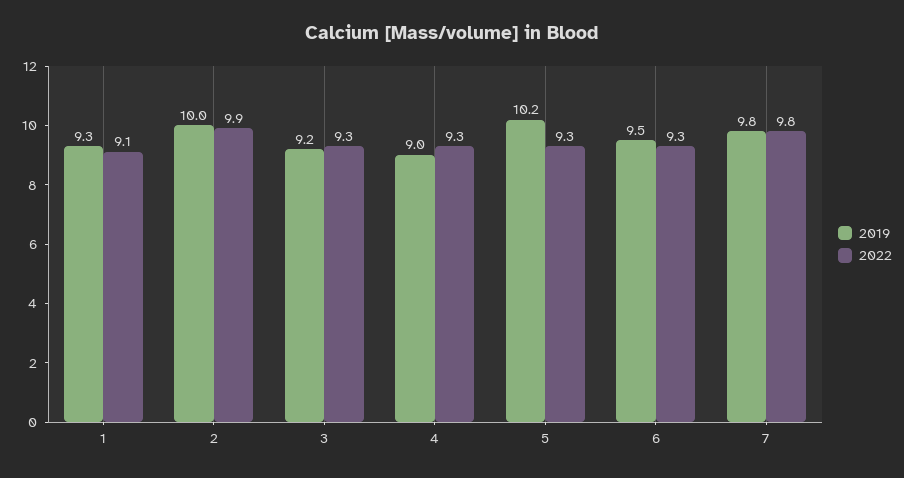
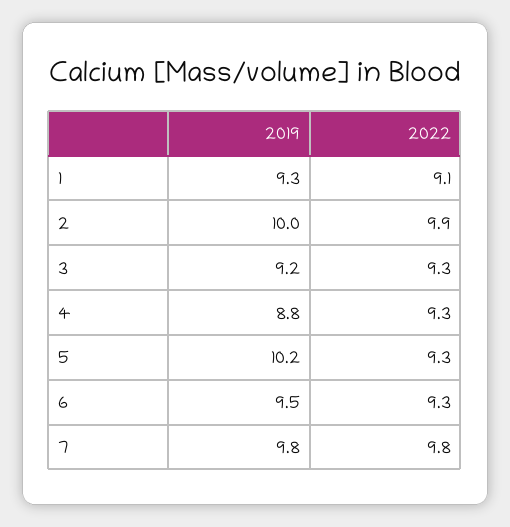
2019, 4: 9 -> 8.8

